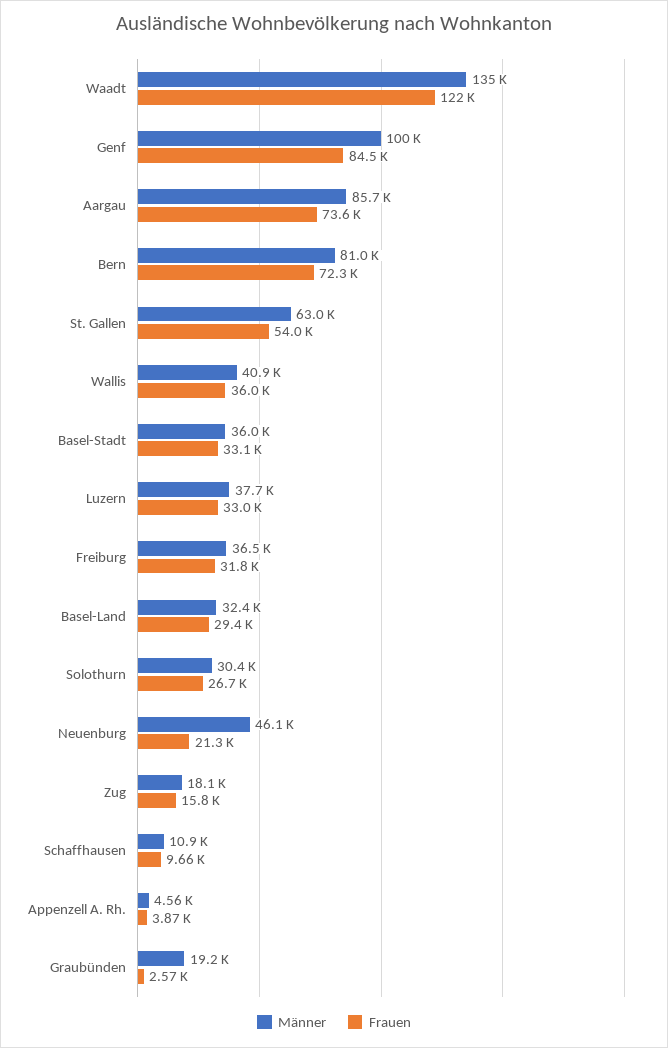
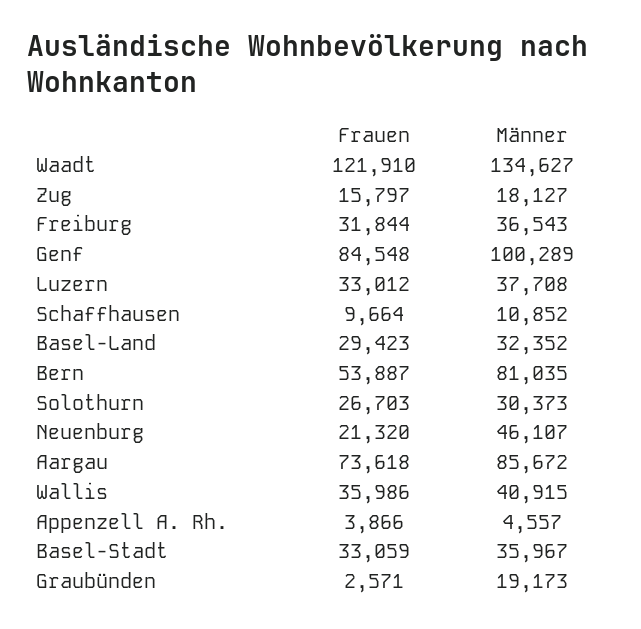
Frauen, Bern: 72300 -> 53887
Männer, St. Gallen: 63000 -> none
Frauen, St. Gallen: 54000 -> none

